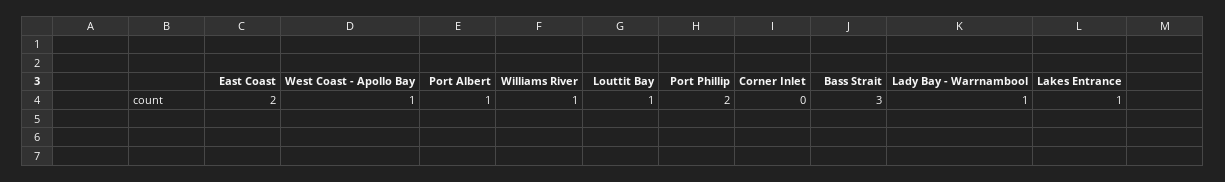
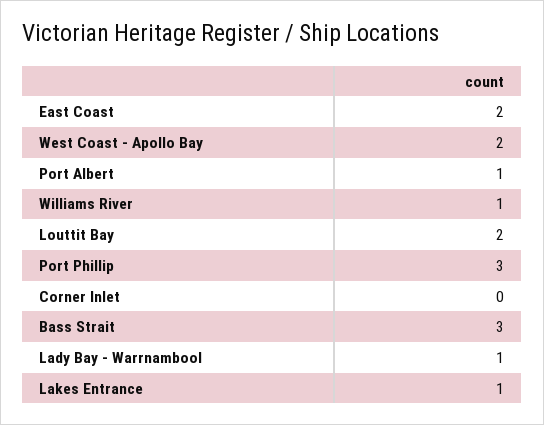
West Coast - Apollo Bay: 1 -> 2
Louttit Bay: 1 -> 2
Port Phillip: 2 -> 3

